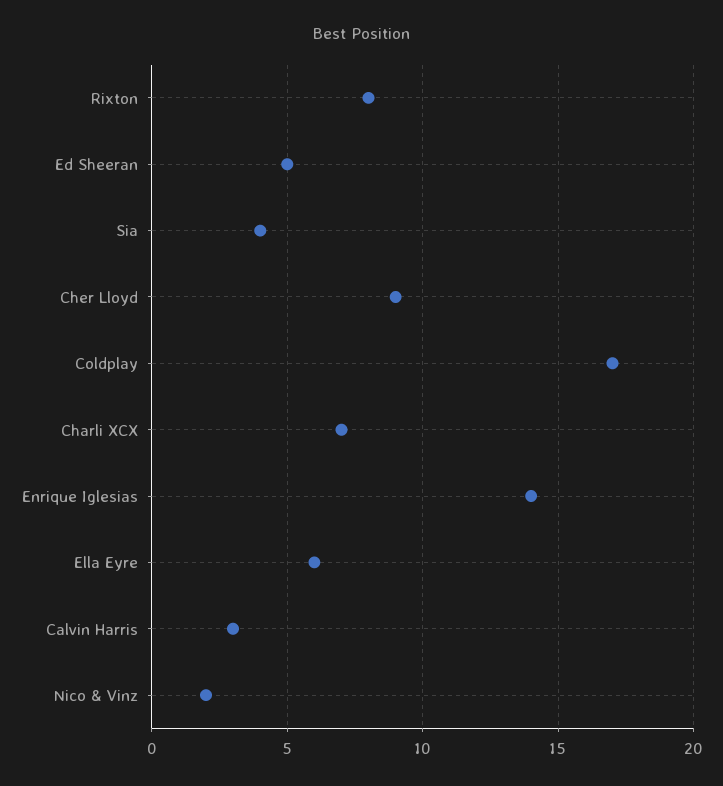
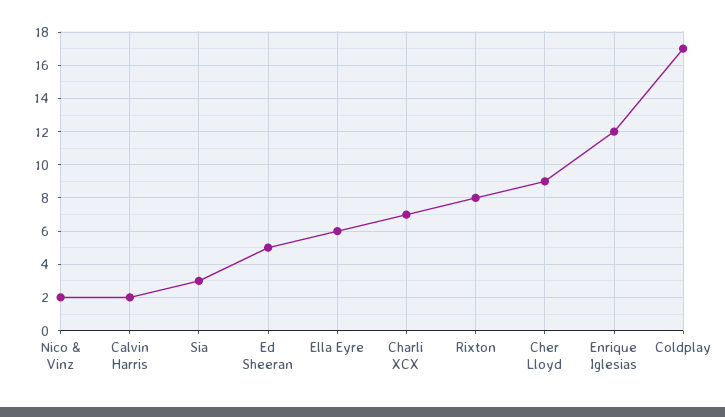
Sia: 4 -> 3
Enrique Iglesias: 14 -> 12
Calvin Harris: 3 -> 2

